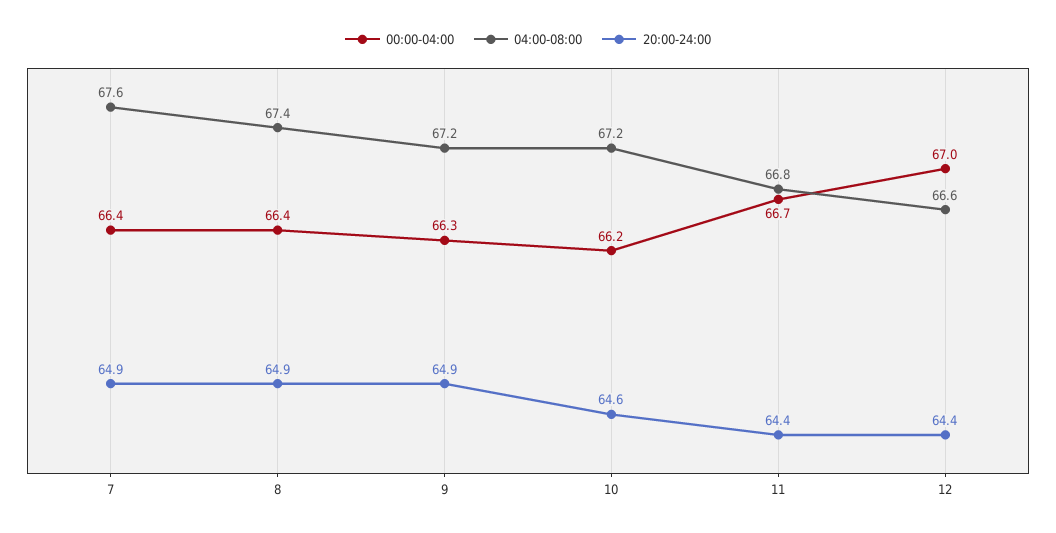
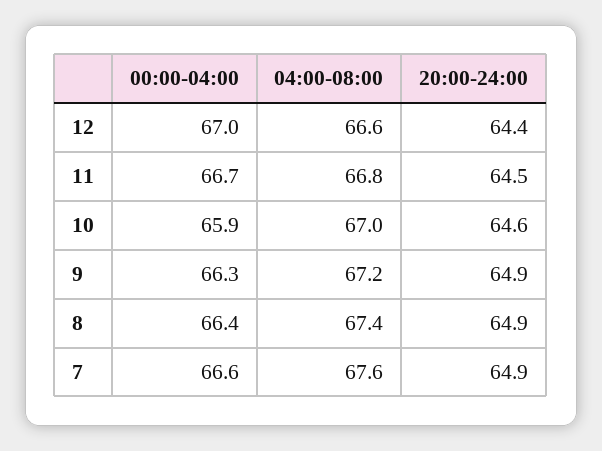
00:00-04:00, 7: 66.4 -> 66.6
00:00-04:00, 10: 66.2 -> 65.9
04:00-08:00, 10: 67.2 -> 67
20:00-24:00, 11: 64.4 -> 64.5

